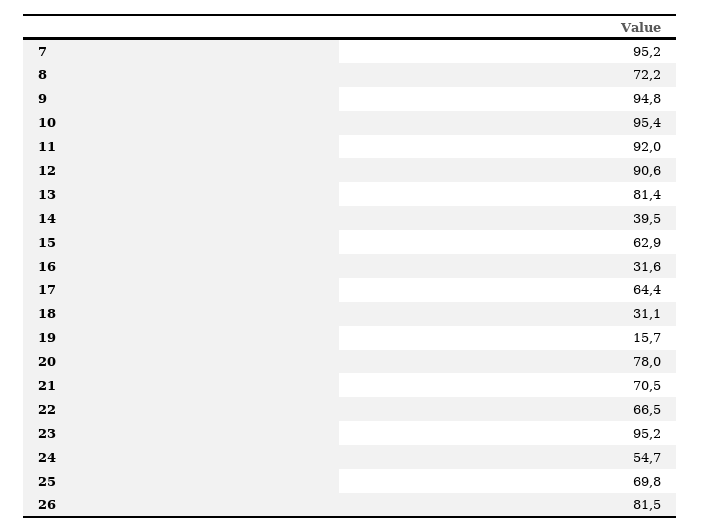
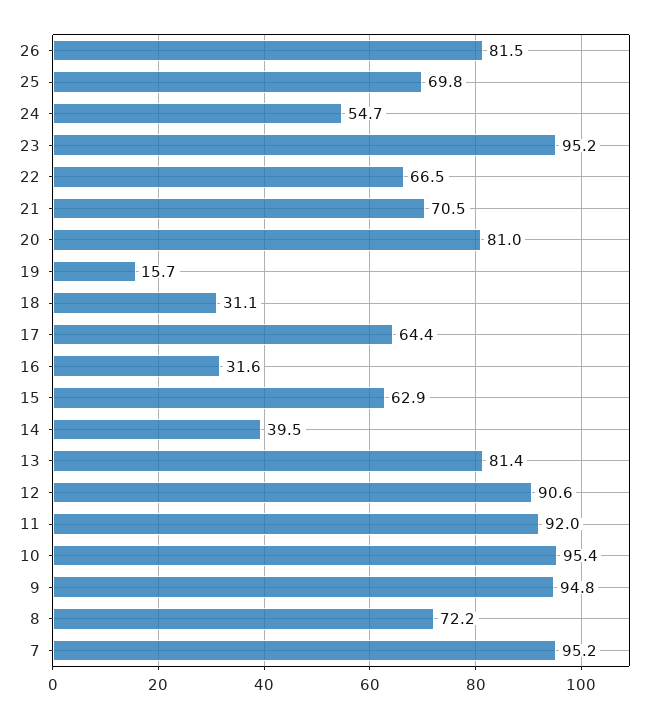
20: 78 -> 81

